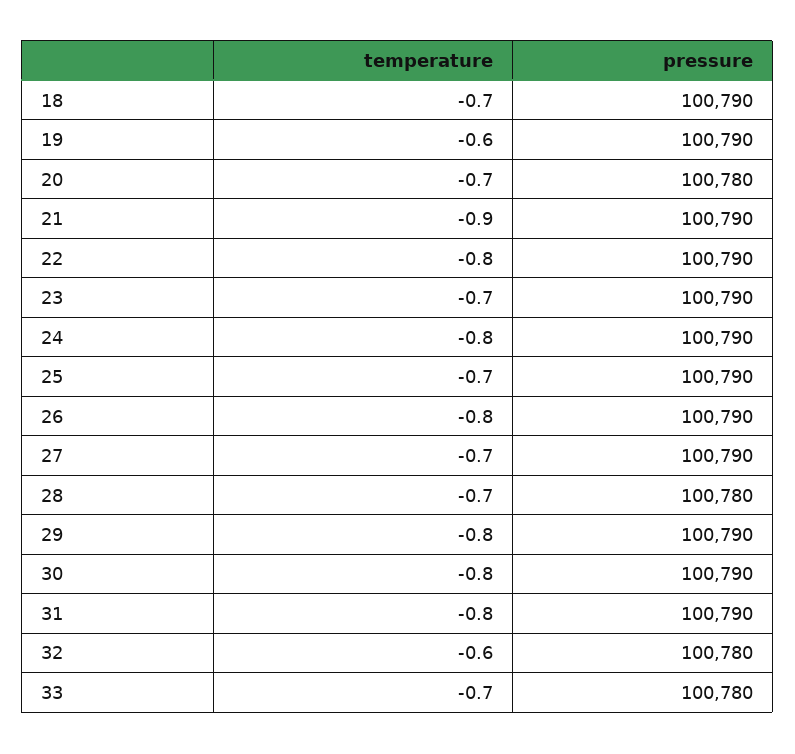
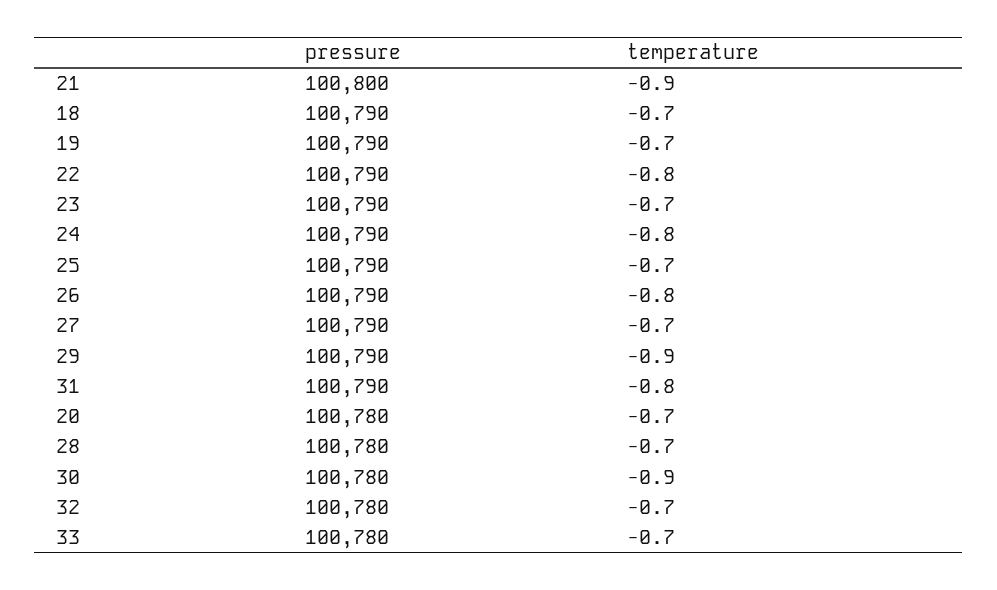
temperature, 19: -0.6 -> -0.7
pressure, 21: 100790 -> 100800
temperature, 29: -0.8 -> -0.9
temperature, 30: -0.8 -> -0.9
pressure, 30: 100790 -> 100780
temperature, 32: -0.6 -> -0.7

